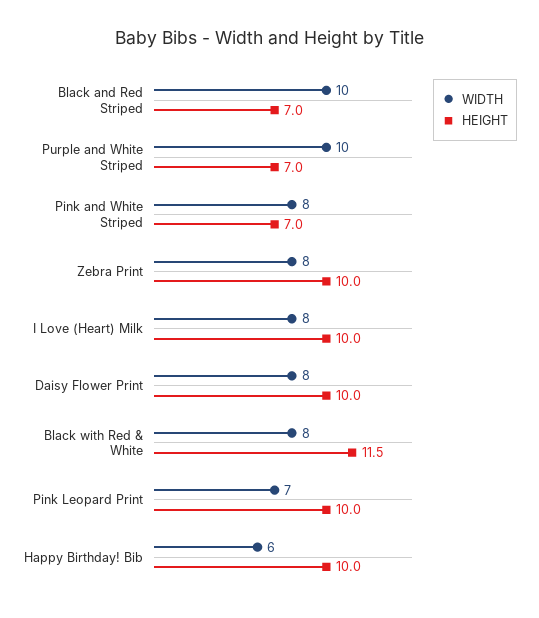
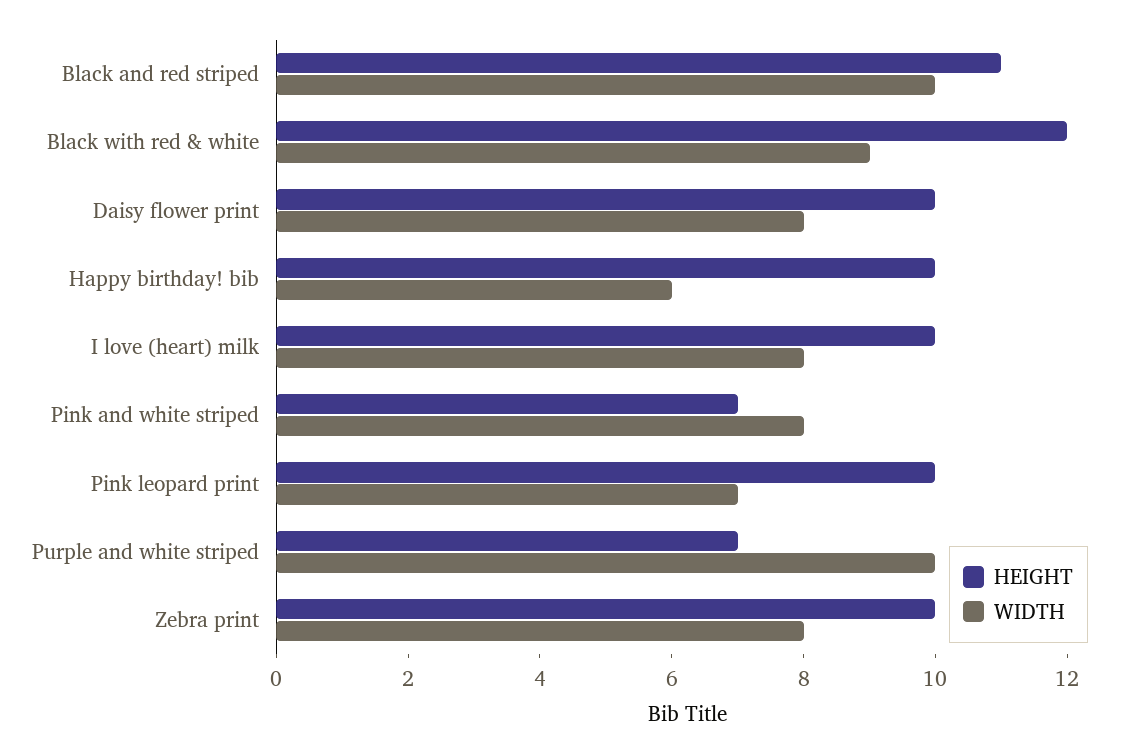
HEIGHT, Black and Red Striped: 7 -> 11
WIDTH, Black with Red & White: 8 -> 9
HEIGHT, Black with Red & White: 11.5 -> 12

